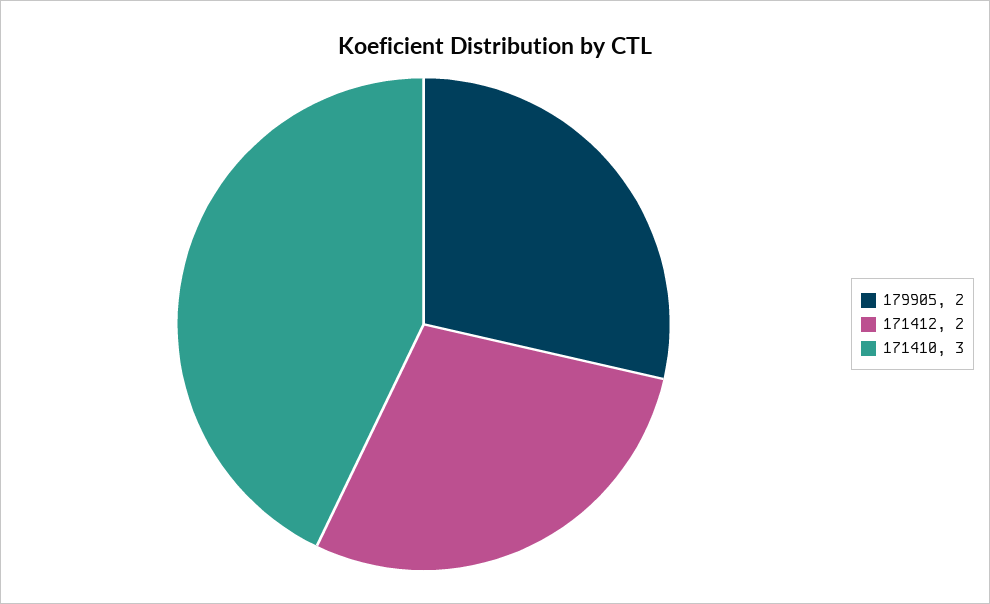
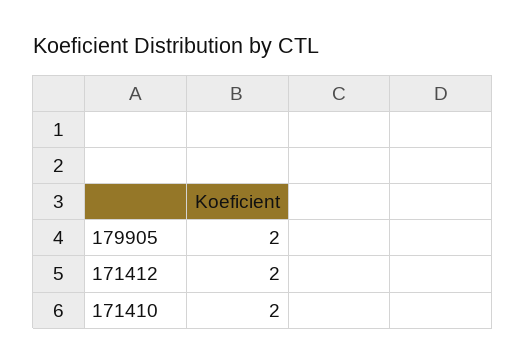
171410: 3 -> 2

